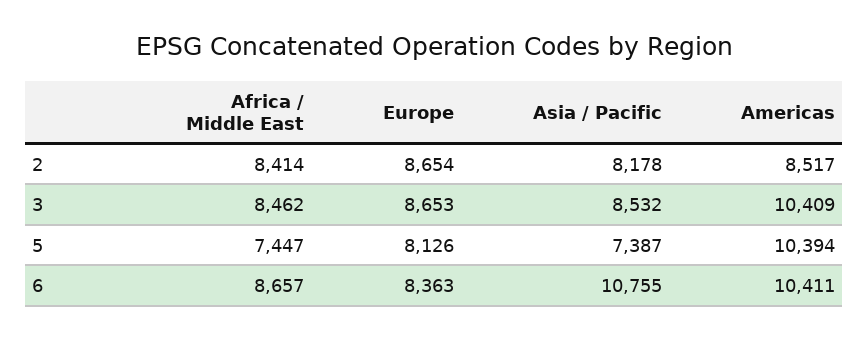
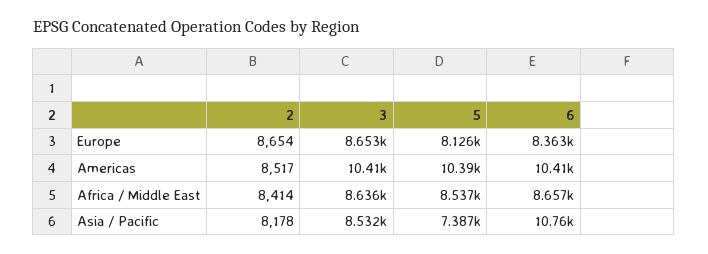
Africa / Middle East, 3: 8462 -> 8636
Africa / Middle East, 5: 7447 -> 8537

